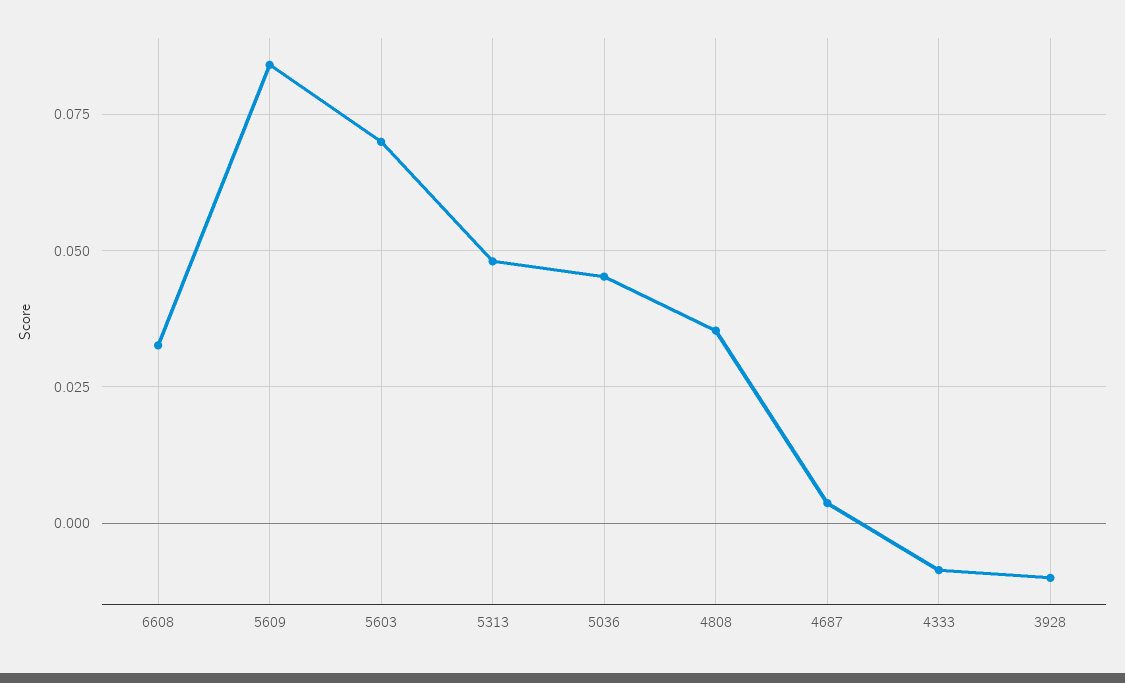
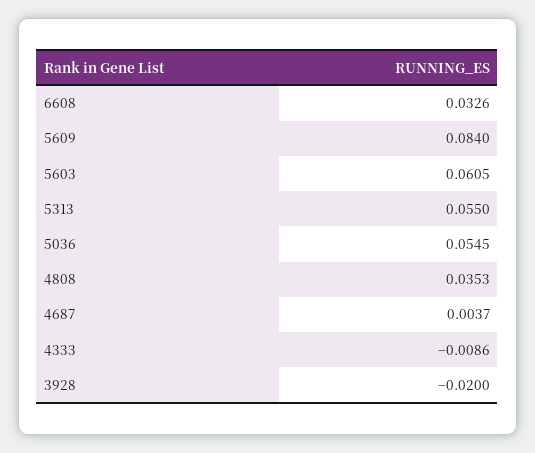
5603: 0.07 -> 0.0605
5313: 0.0475 -> 0.055
5036: 0.045 -> 0.0545
3928: -0.01 -> -0.02

